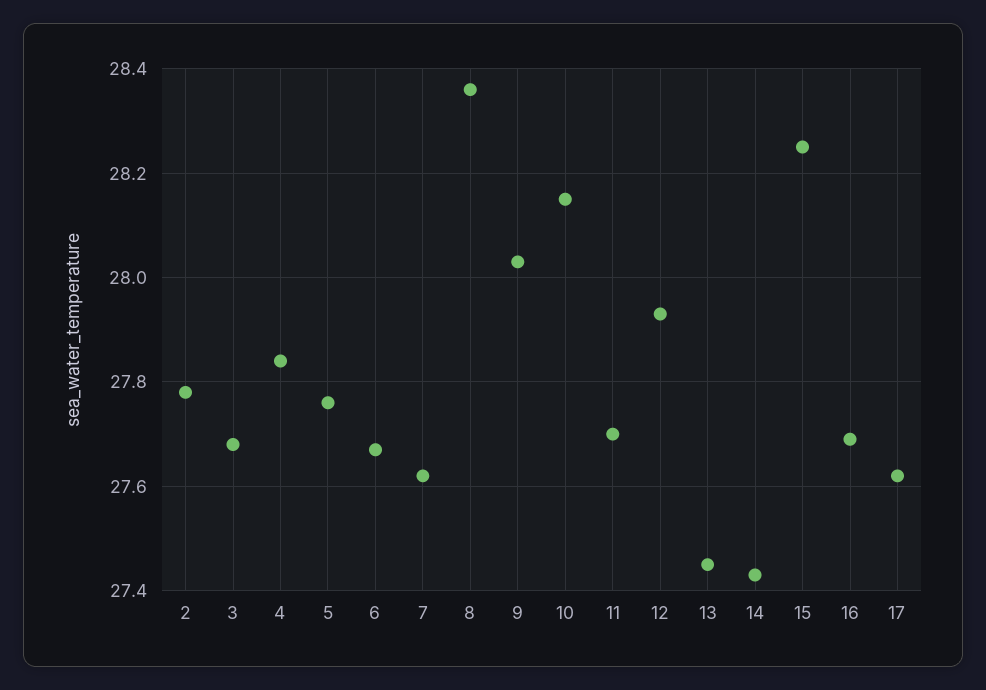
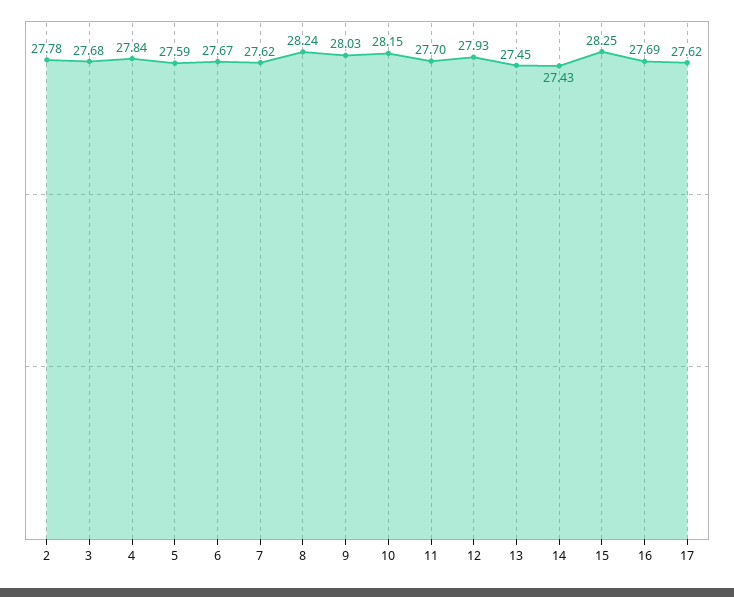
5: 27.75 -> 27.59
8: 28.35 -> 28.24

